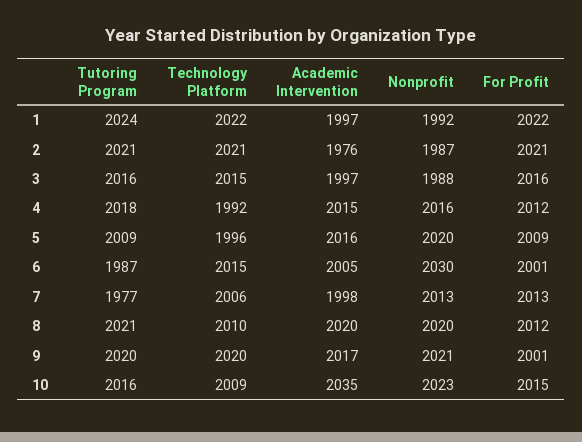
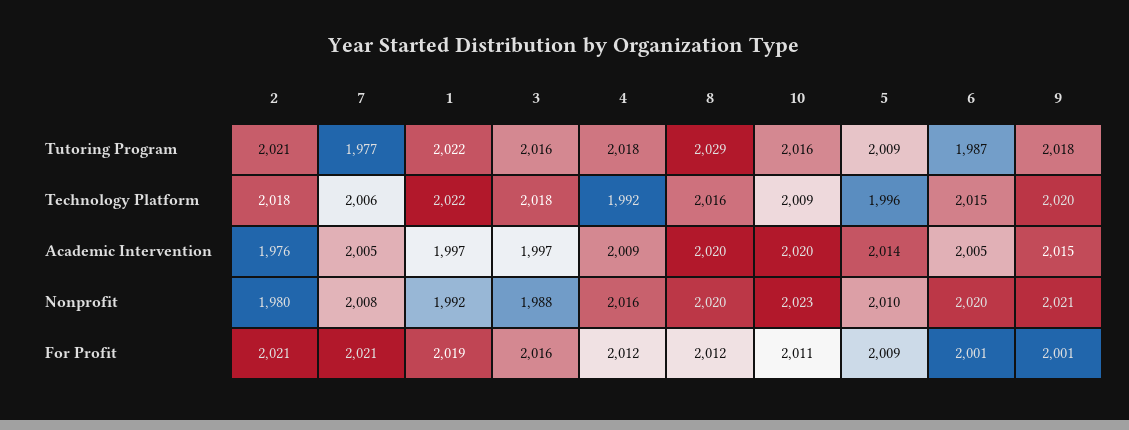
Tutoring Program, 1: 2024 -> 2022
For Profit, 1: 2022 -> 2019
Technology Platform, 2: 2021 -> 2018
Nonprofit, 2: 1987 -> 1980
Technology Platform, 3: 2015 -> 2018
Academic Intervention, 4: 2015 -> 2009
Academic Intervention, 5: 2016 -> 2014
Nonprofit, 5: 2020 -> 2010
Nonprofit, 6: 2030 -> 2020
Academic Intervention, 7: 1998 -> 2005
Nonprofit, 7: 2013 -> 2008
For Profit, 7: 2013 -> 2021
Tutoring Program, 8: 2021 -> 2029
Technology Platform, 8: 2010 -> 2016
Tutoring Program, 9: 2020 -> 2018
Academic Intervention, 9: 2017 -> 2015
Academic Intervention, 10: 2035 -> 2020
For Profit, 10: 2015 -> 2011

